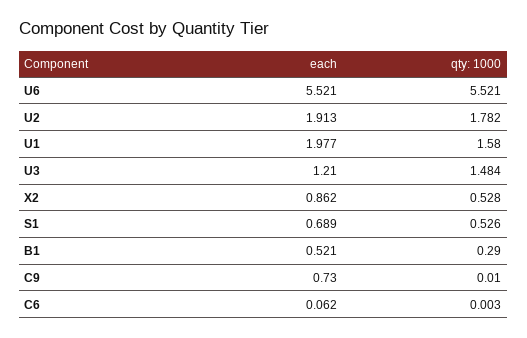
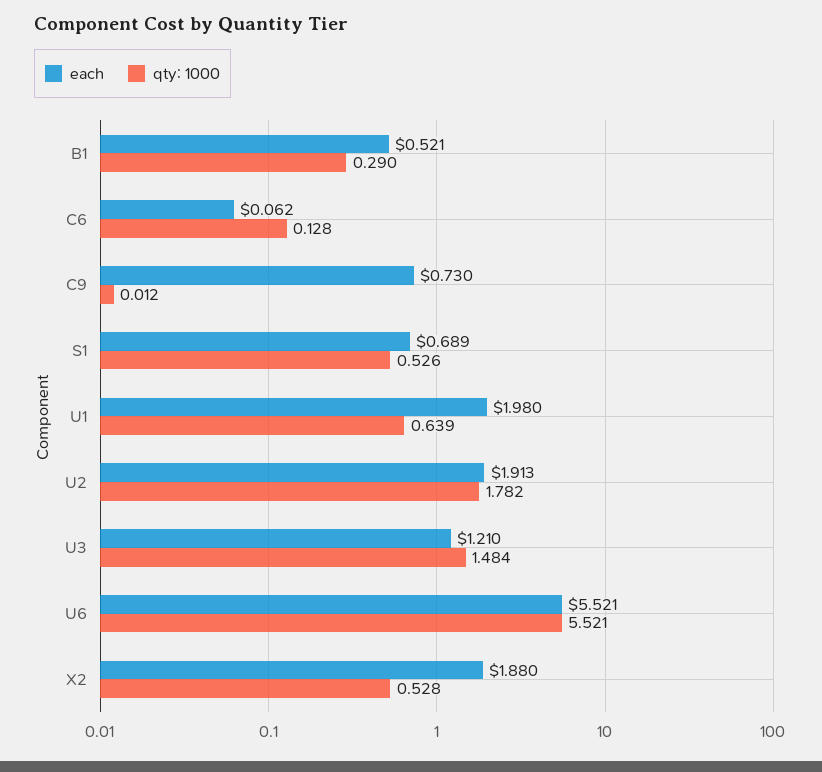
each, U1: 1.977 -> 1.98
qty: 1000, U1: 1.58 -> 0.639
each, X2: 0.862 -> 1.88
qty: 1000, C9: 0.01 -> 0.012
qty: 1000, C6: 0.003 -> 0.128

